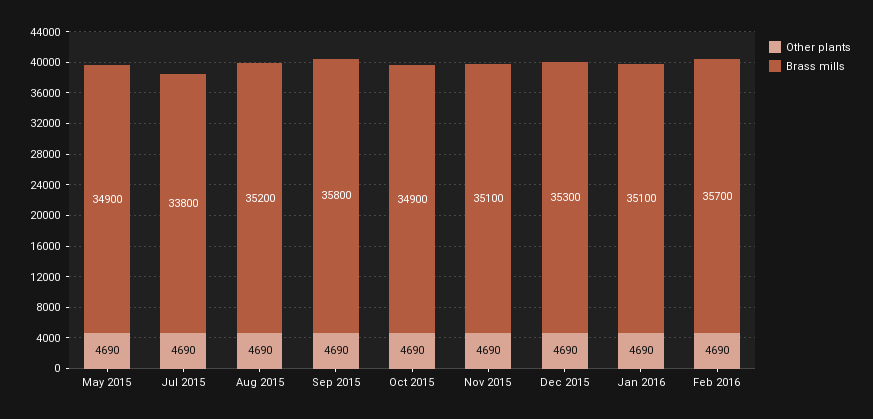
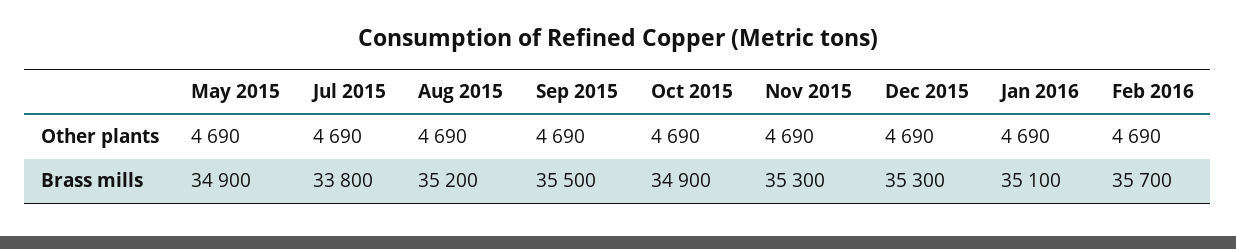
Brass mills, Sep 2015: 35800 -> 35500
Brass mills, Nov 2015: 35100 -> 35300

